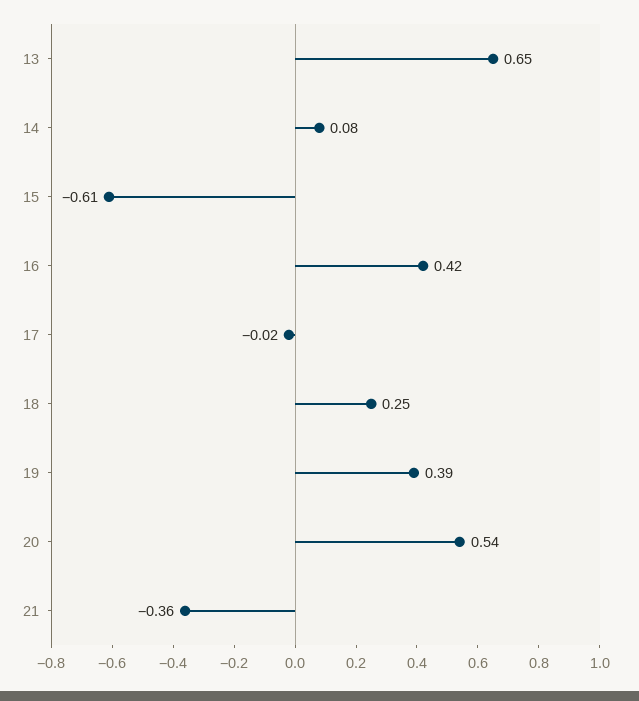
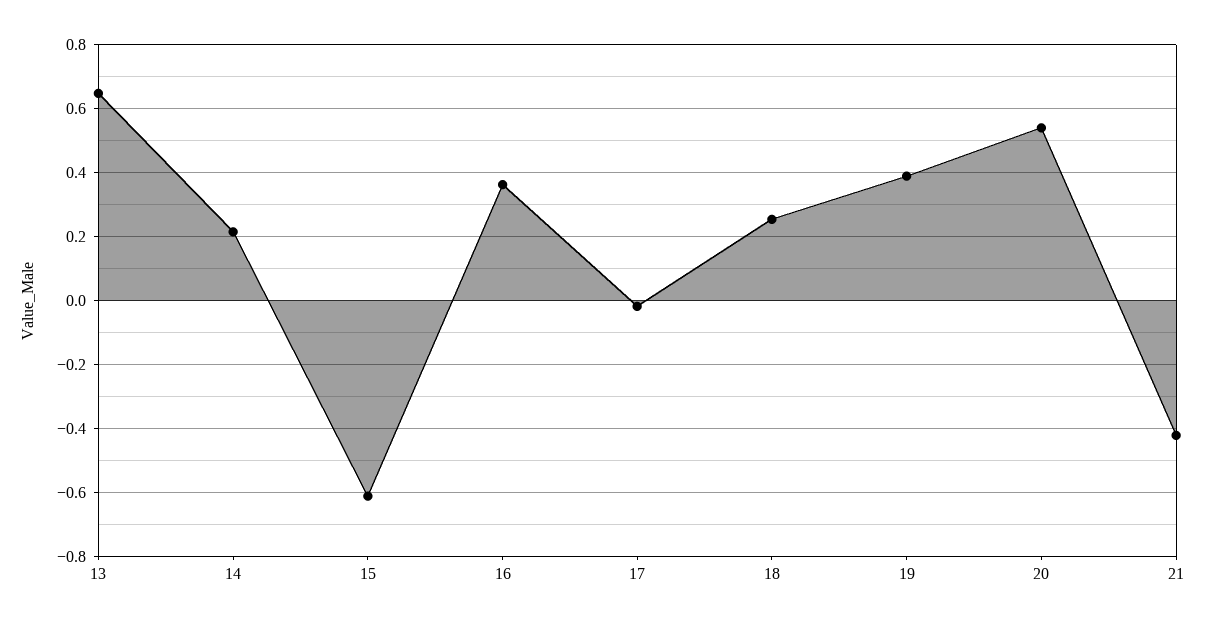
14: 0.08 -> 0.22
16: 0.42 -> 0.36
21: -0.36 -> -0.42

